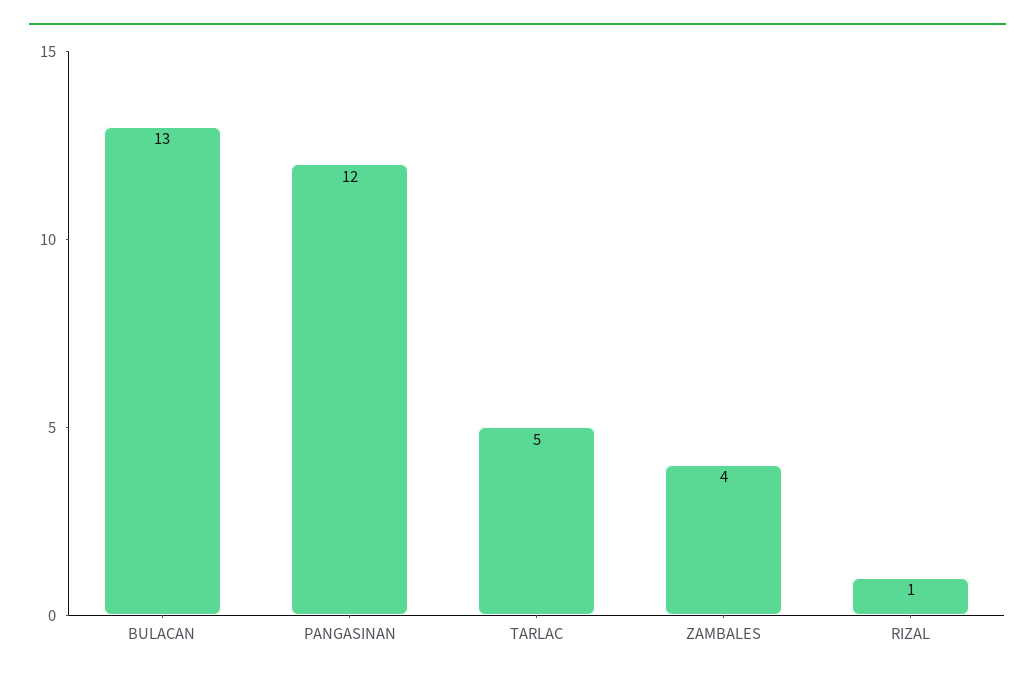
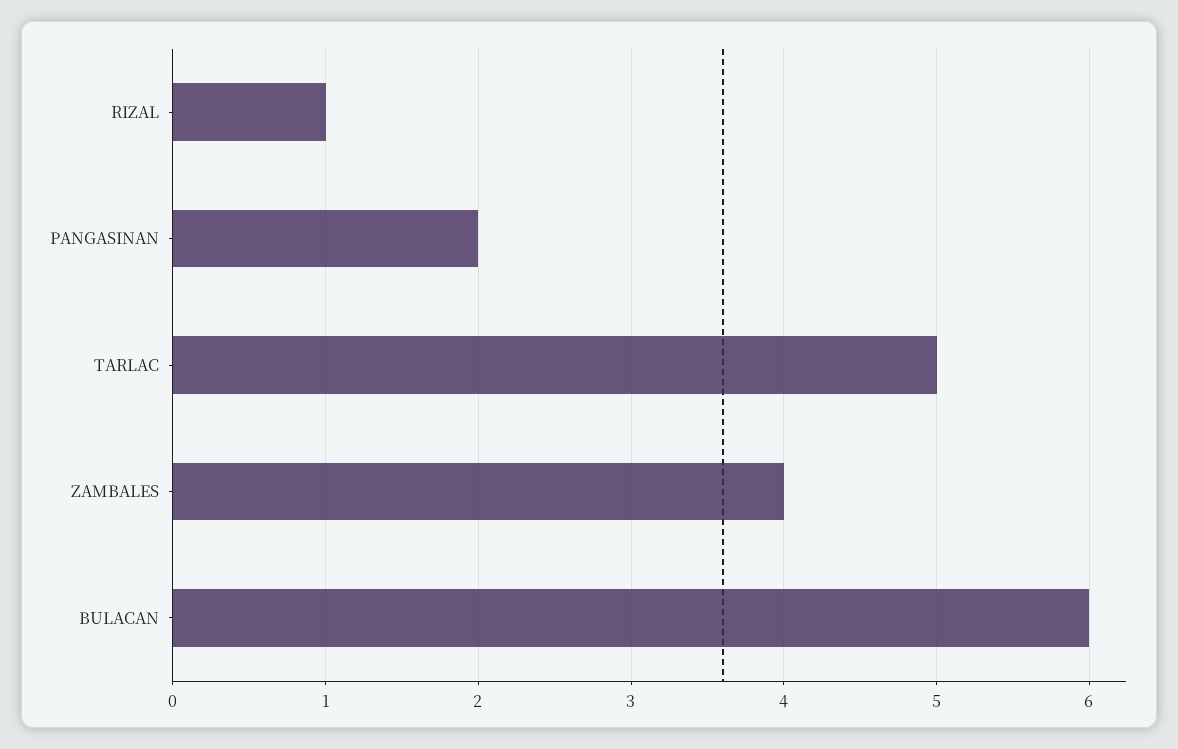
BULACAN: 13 -> 6
PANGASINAN: 12 -> 2

